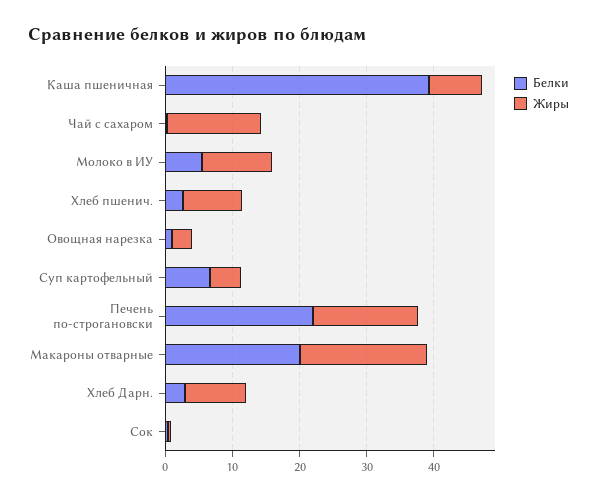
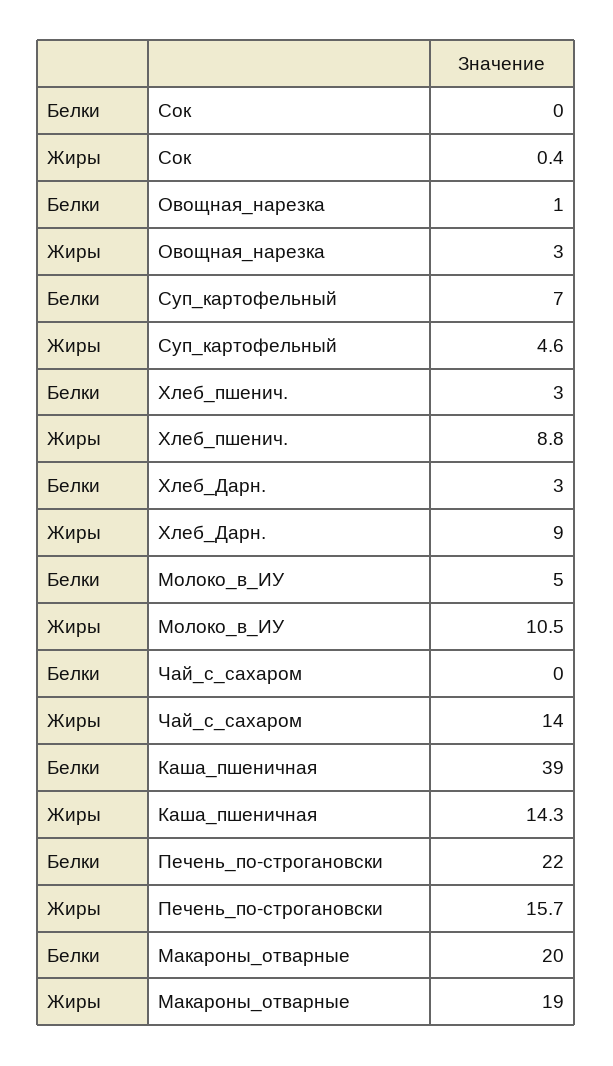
Жиры, Каша пшеничная: 8 -> 14.3

